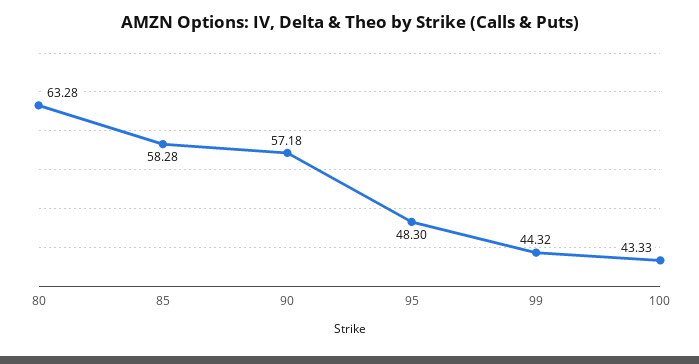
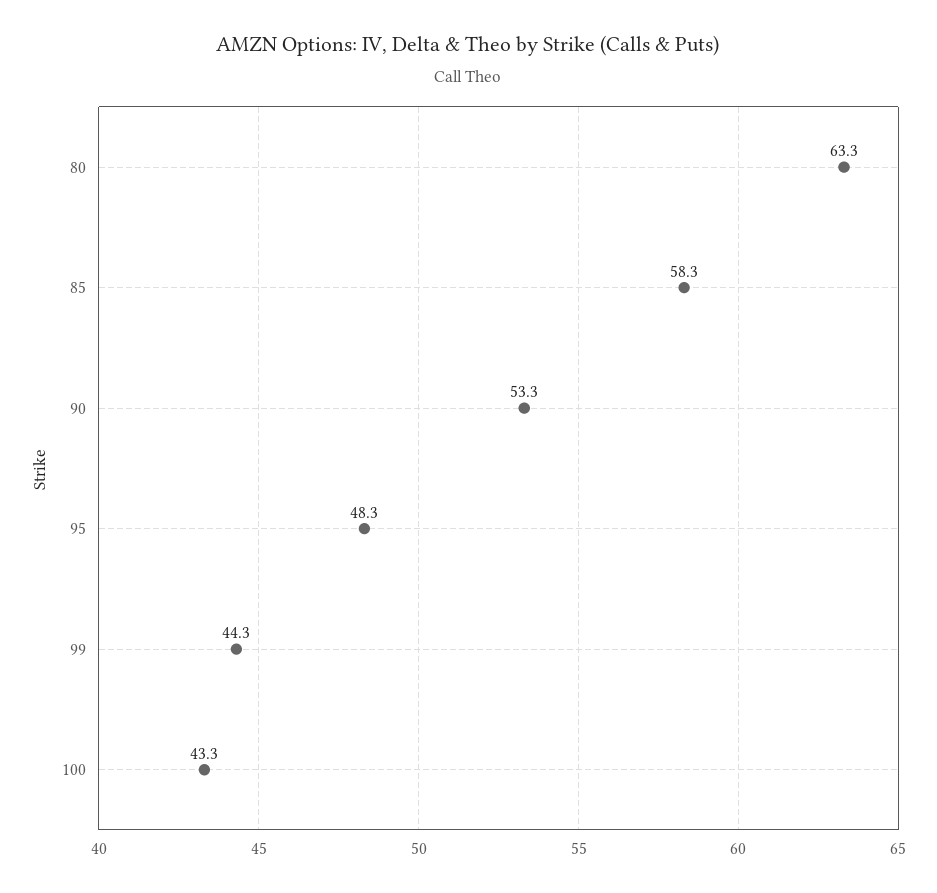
90: 57.18 -> 53.3

